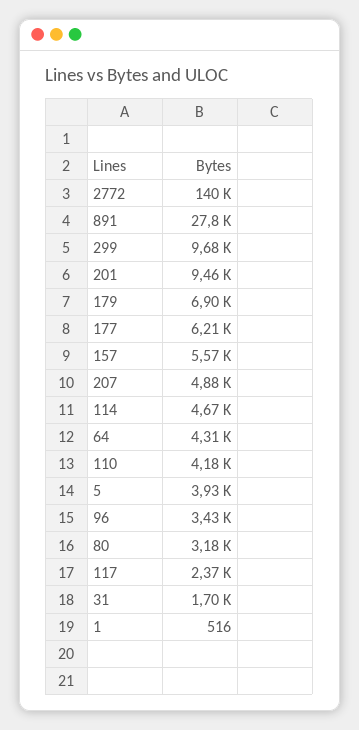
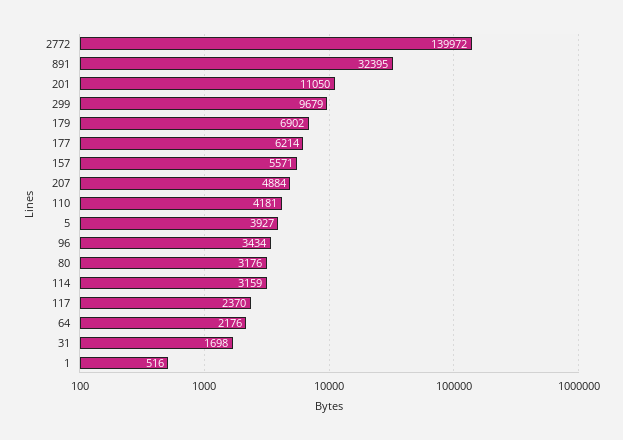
891: 27800 -> 32395
201: 9460 -> 11050
114: 4670 -> 3159
64: 4310 -> 2176

